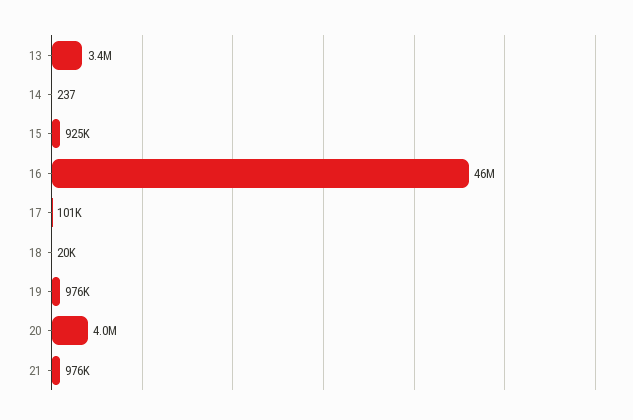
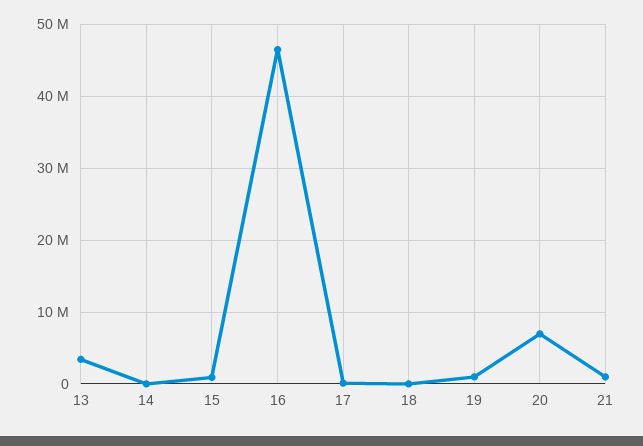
20: 4000000 -> 7000000

